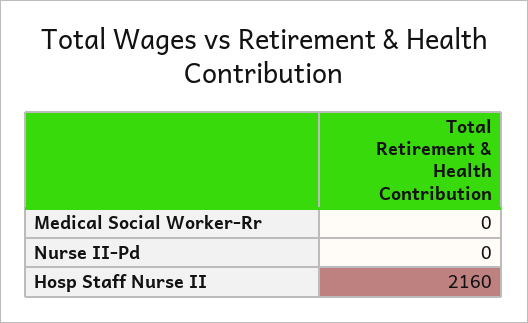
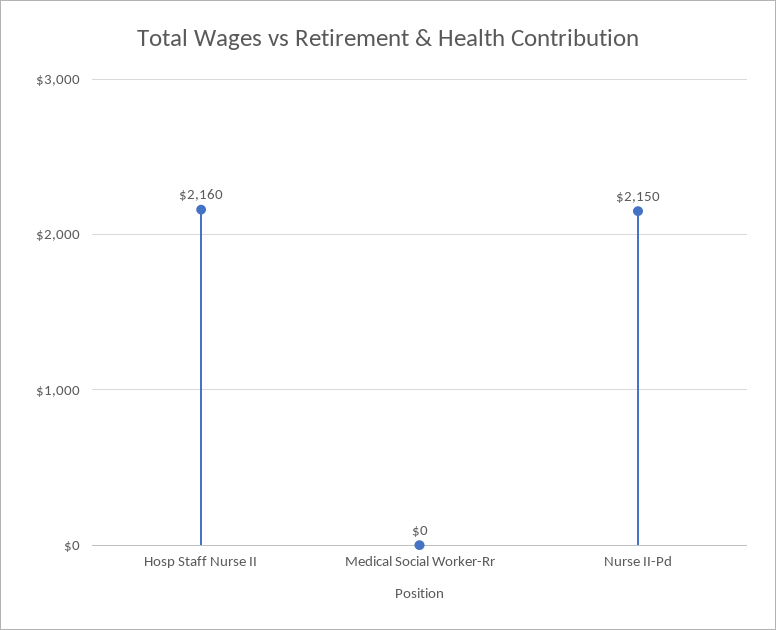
Nurse II-Pd: 0 -> 2150

